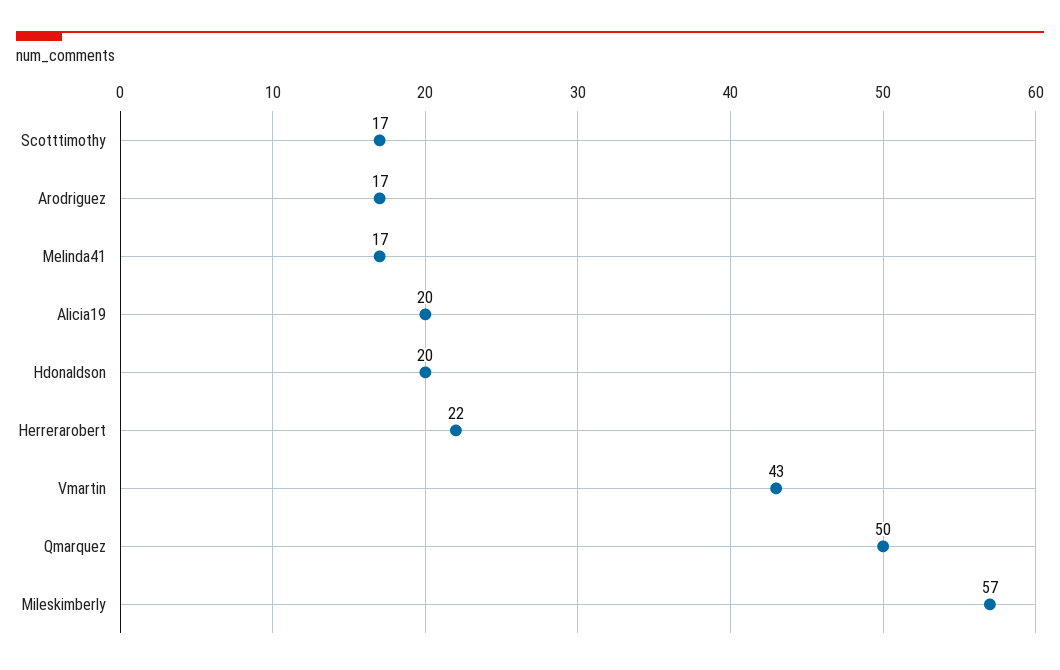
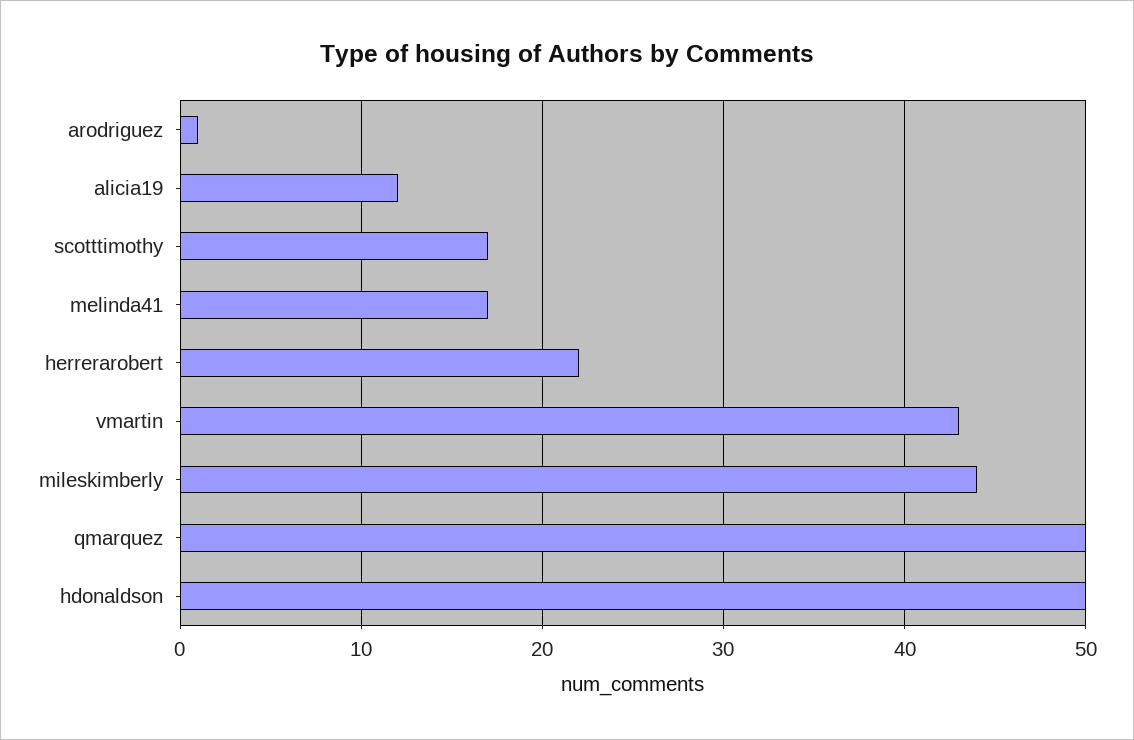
Arodriguez: 17 -> 1
Alicia19: 20 -> 12
Hdonaldson: 20 -> 50
Mileskimberly: 57 -> 44

